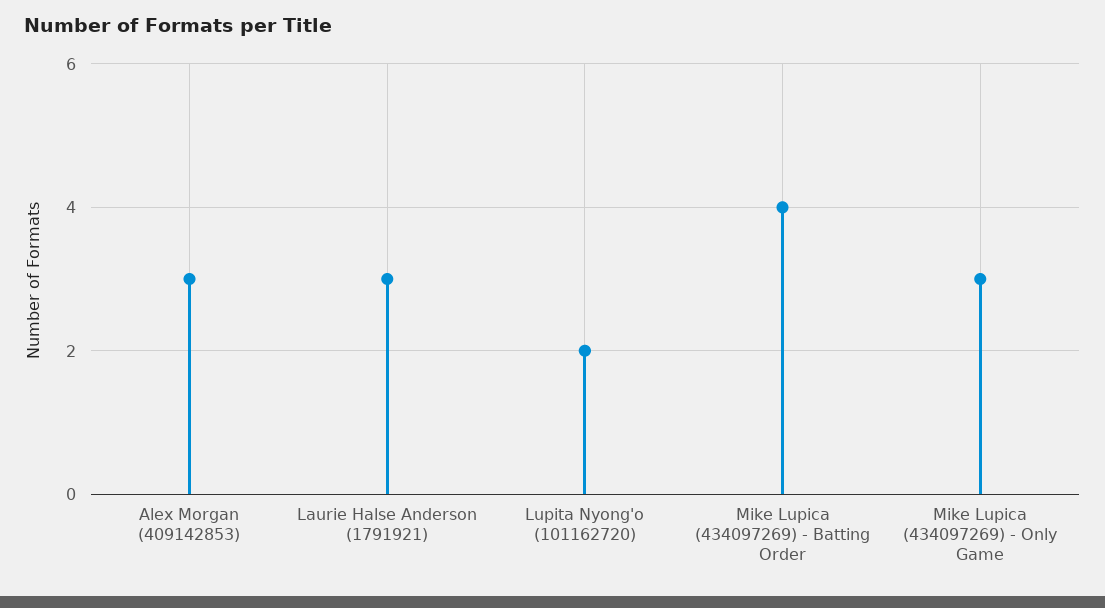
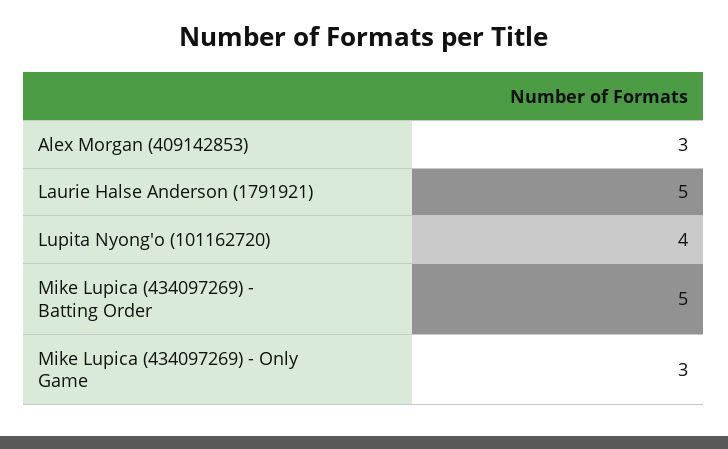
Laurie Halse Anderson (1791921): 3 -> 5
Lupita Nyong'o (101162720): 2 -> 4
Mike Lupica (434097269) - Batting Order: 4 -> 5

